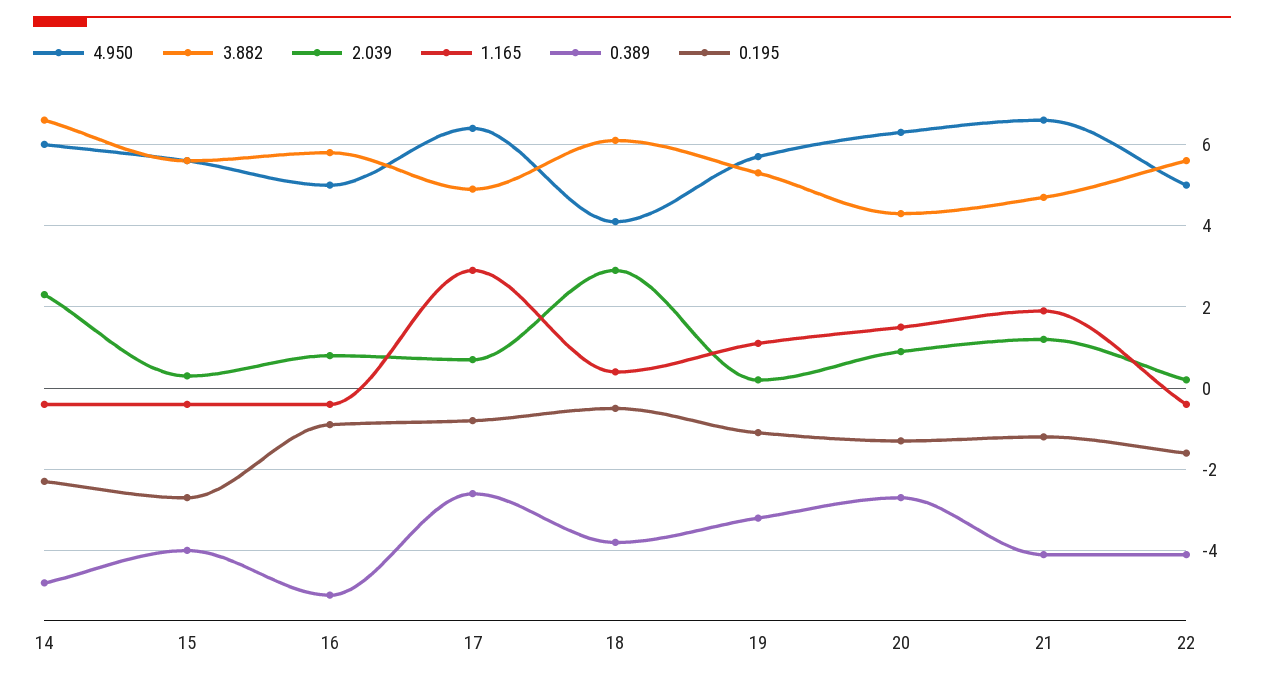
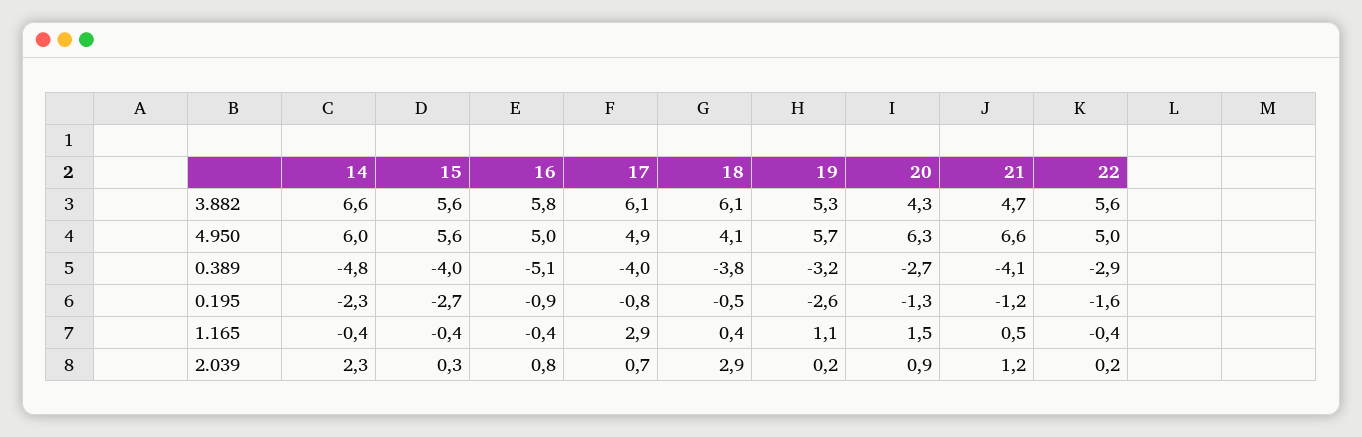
4.950, 17: 6.5 -> 4.9
3.882, 17: 5 -> 6.1
0.389, 17: -2.5 -> -4
0.195, 19: -1 -> -2.6
1.165, 21: 2 -> 0.5
0.389, 22: -4 -> -2.9

